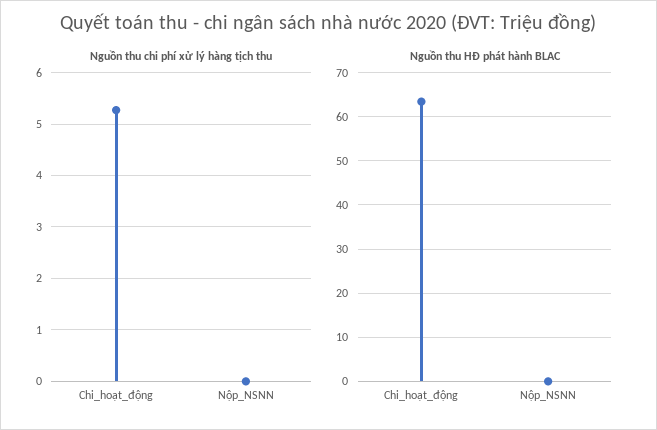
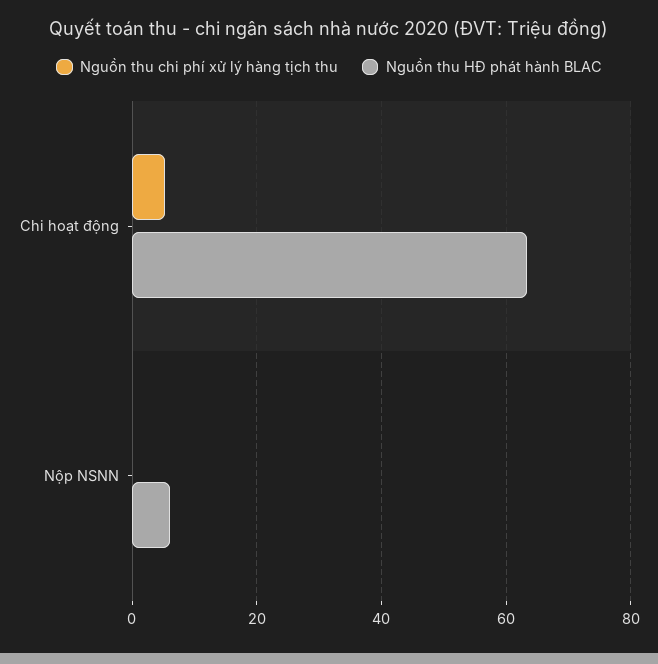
Nguồn thu HĐ phát hành BLAC, Nộp_NSNN: 0 -> 6

